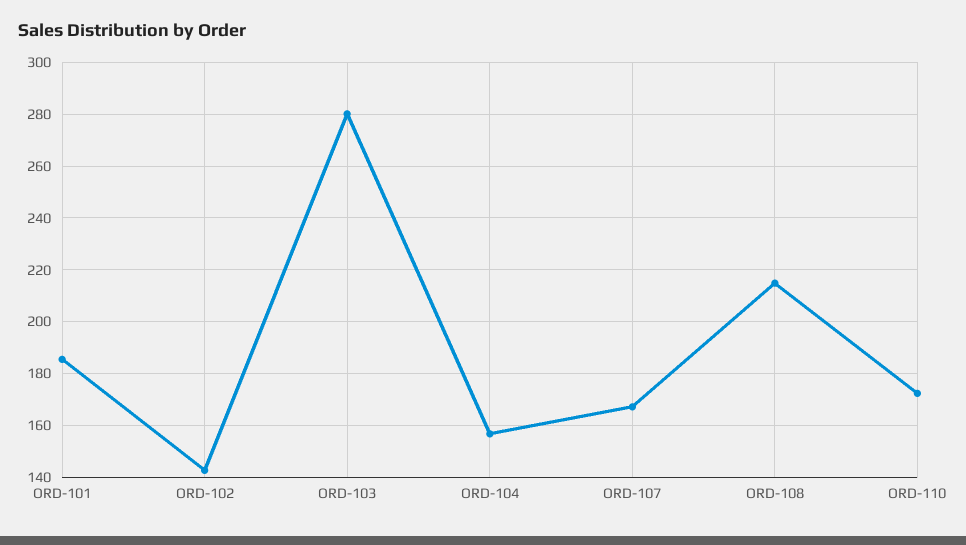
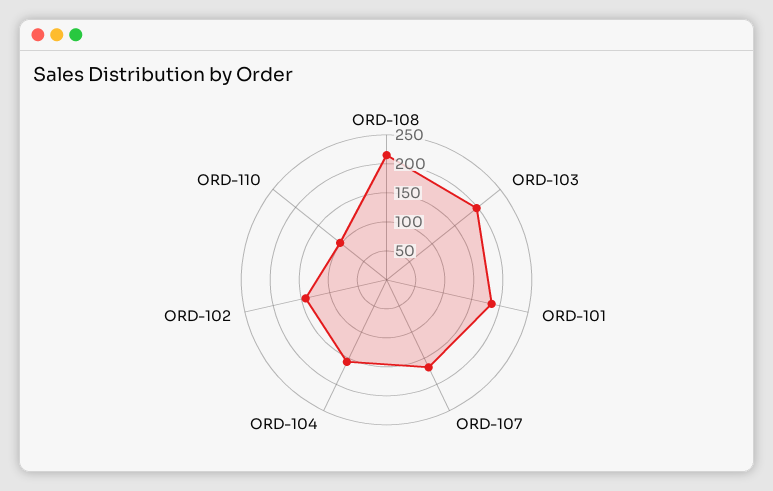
ORD-103: 280 -> 200
ORD-110: 172.5 -> 100

